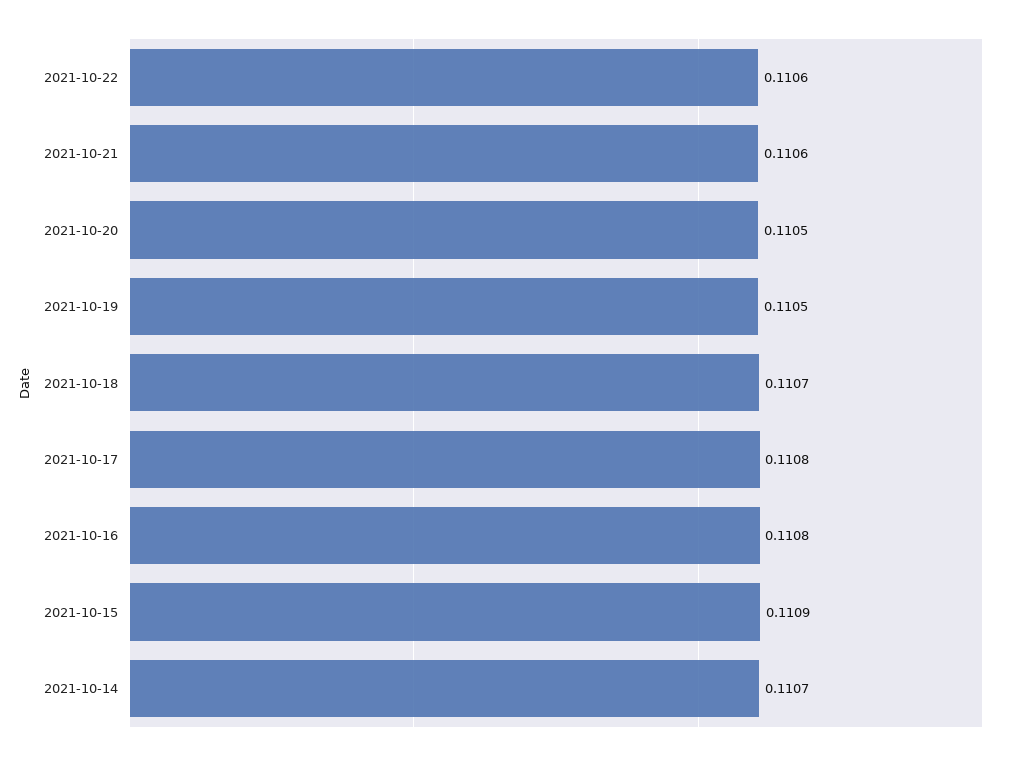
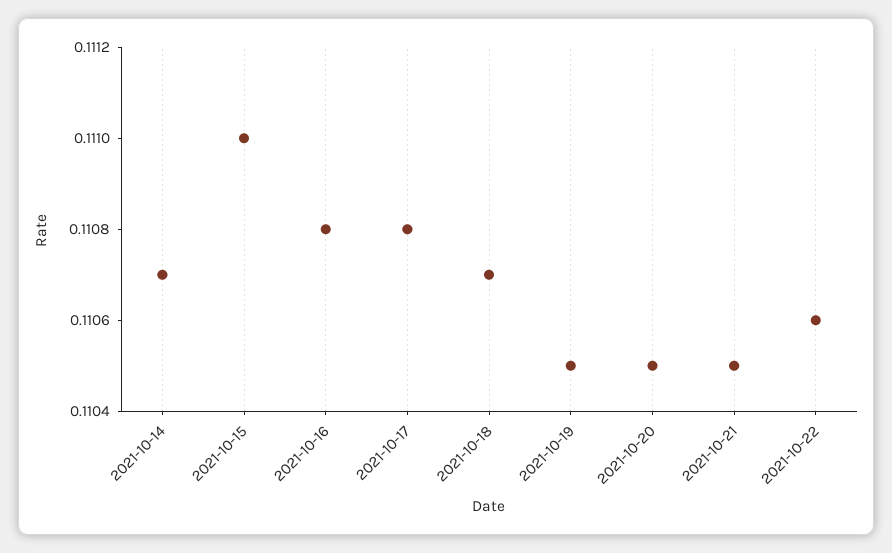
2021-10-21: 0.1106 -> 0.1105
2021-10-15: 0.1109 -> 0.111

